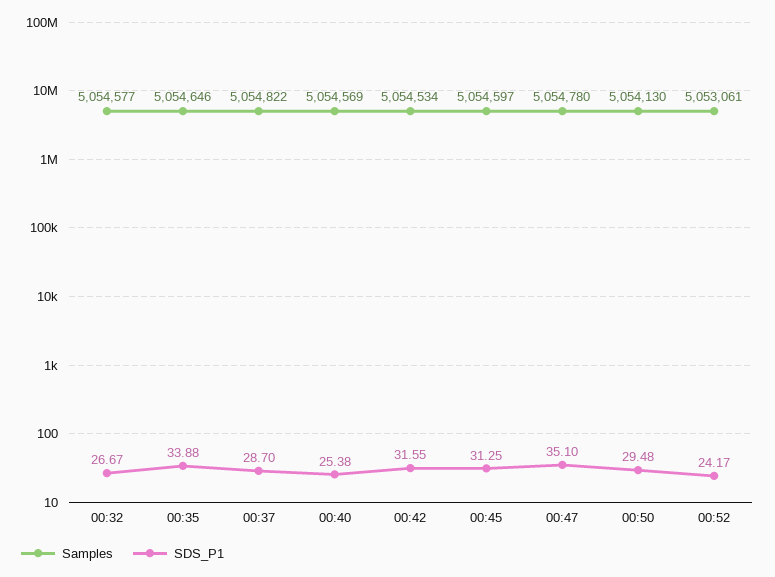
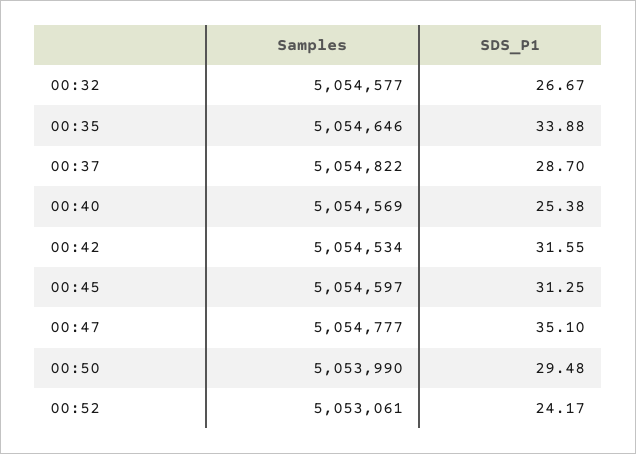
Samples, 00:47: 5054780 -> 5054777
Samples, 00:50: 5054130 -> 5053990

